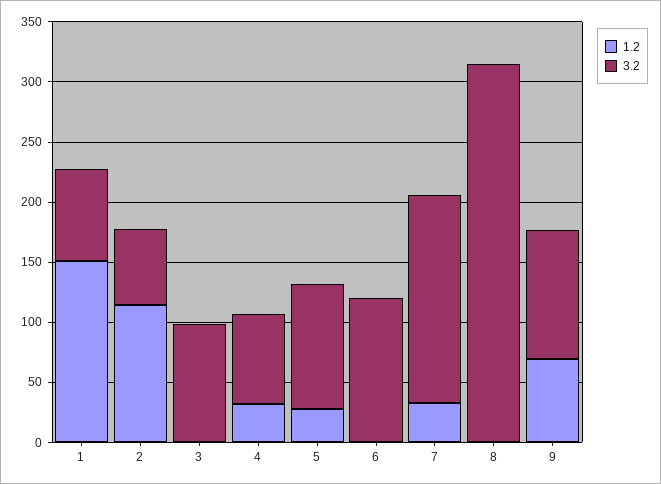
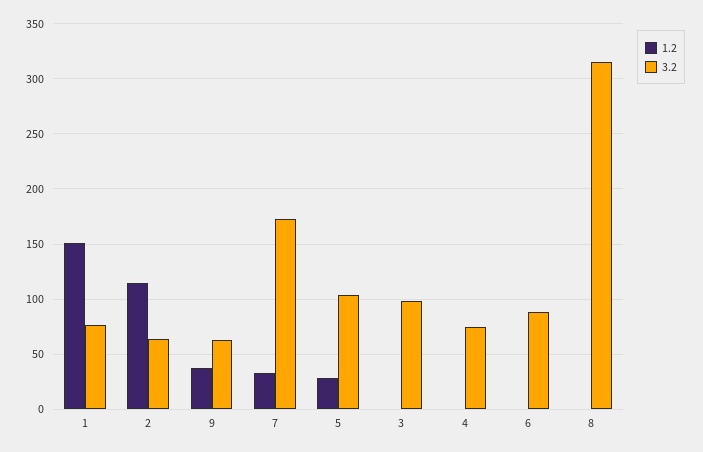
1.2, 4: 30 -> 0
3.2, 6: 120 -> 90
1.2, 9: 70 -> 40
3.2, 9: 110 -> 60

